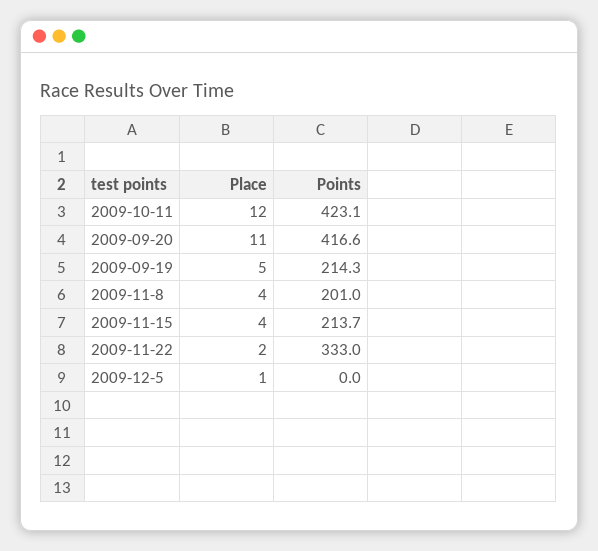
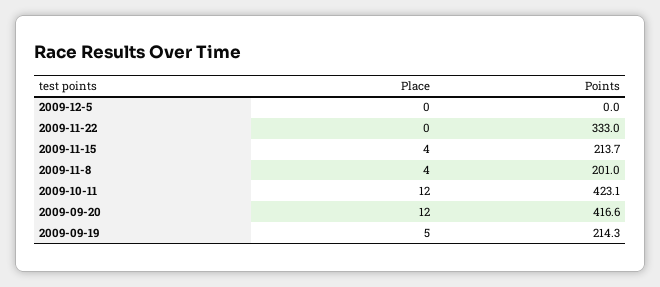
Place, 2009-09-20: 11 -> 12
Place, 2009-11-22: 2 -> 0
Place, 2009-12-5: 1 -> 0

